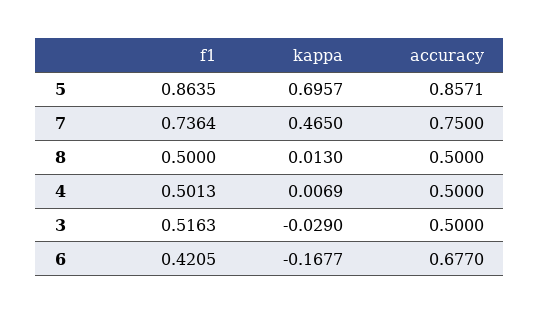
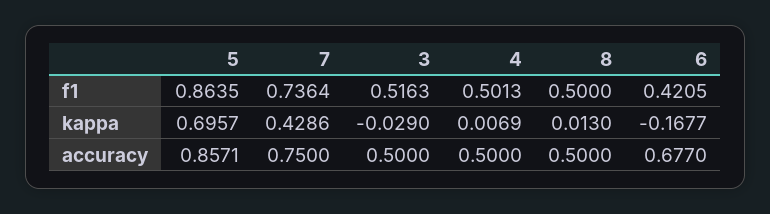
kappa, 7: 0.465 -> 0.4286

